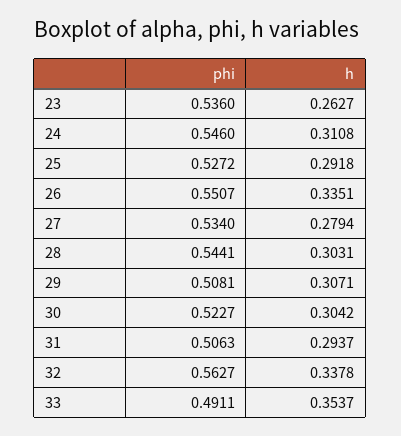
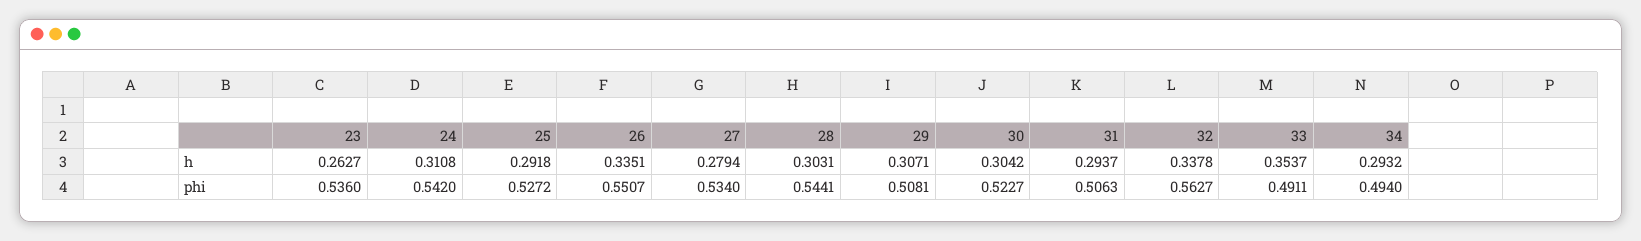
phi, 24: 0.546 -> 0.542
h, 34: none -> 0.2932
phi, 34: none -> 0.494

